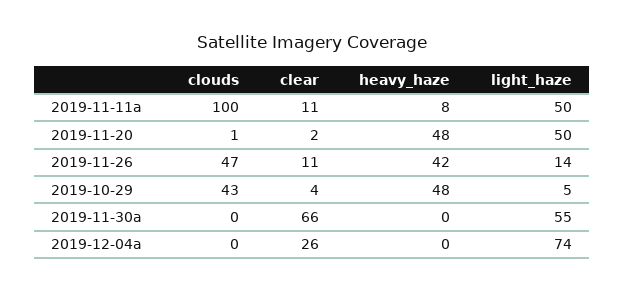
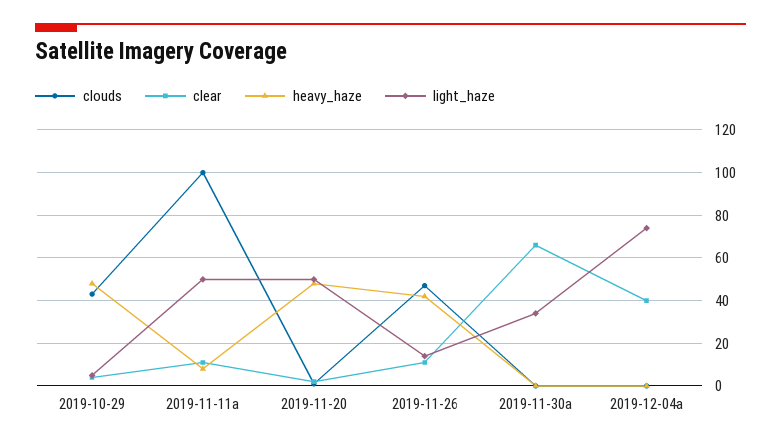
light_haze, 2019-11-30a: 55 -> 35
clear, 2019-12-04a: 26 -> 40

